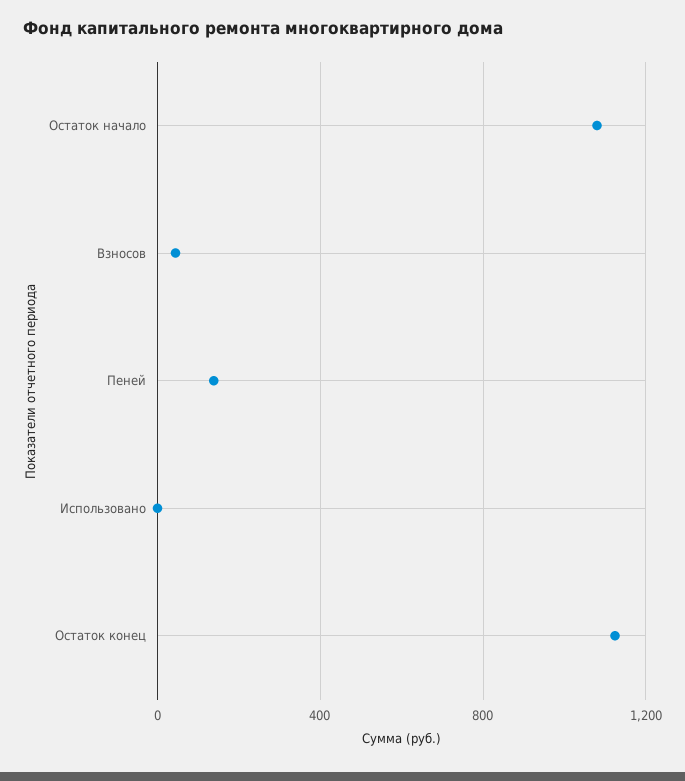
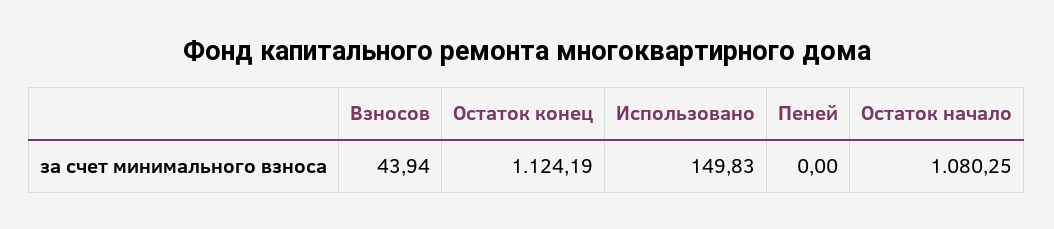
Пеней: 150 -> 0
Использовано: 0 -> 149.83

